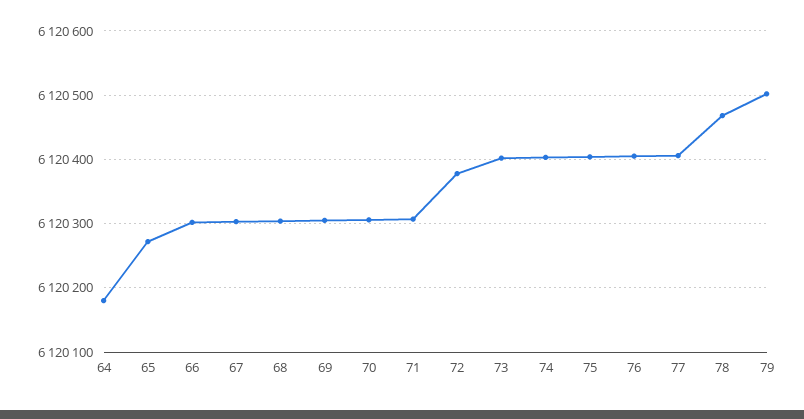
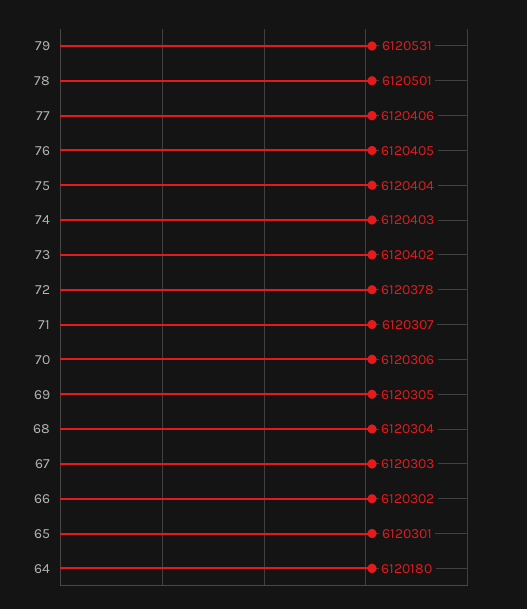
65: 6120270 -> 6120301
78: 6120470 -> 6120501
79: 6120500 -> 6120531

